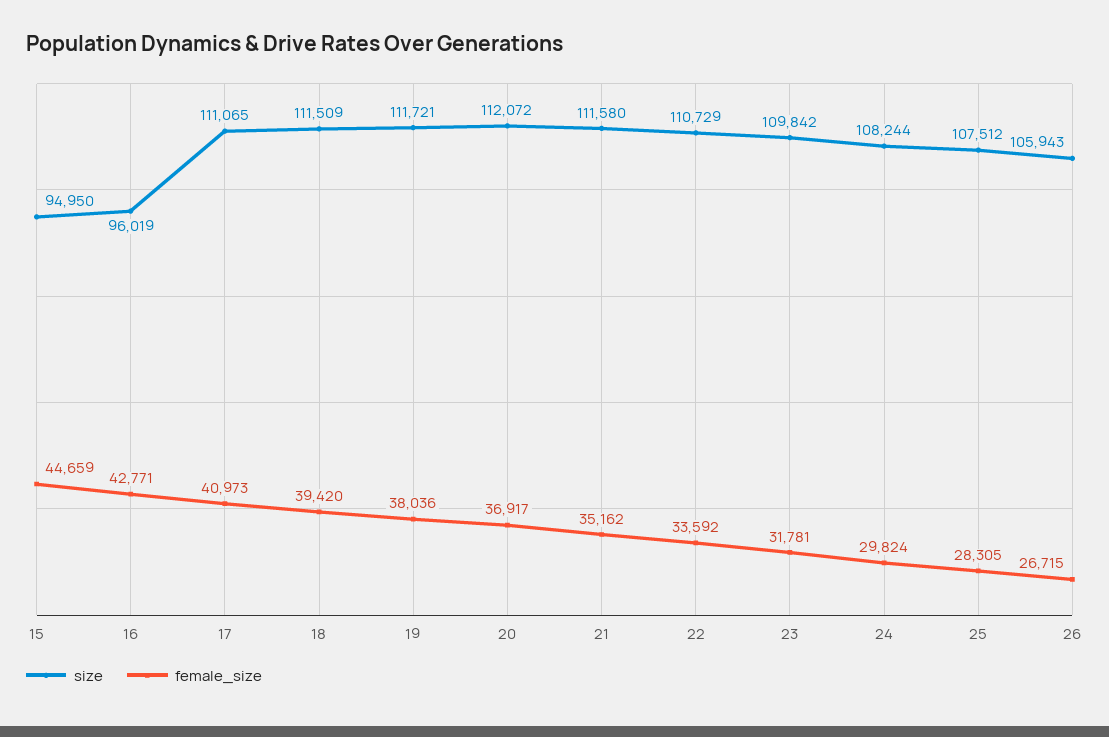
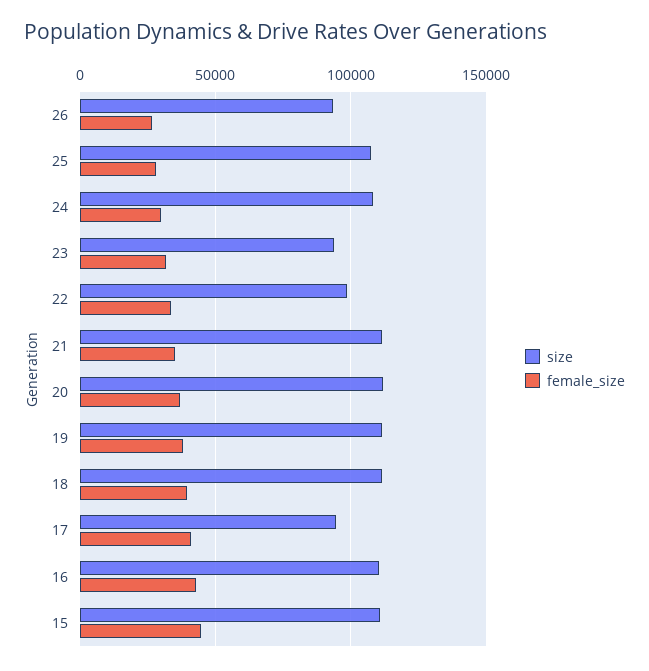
size, 15: 94950 -> 110000
size, 16: 96019 -> 110000
size, 17: 111065 -> 95000
size, 22: 110729 -> 100000
size, 23: 109842 -> 95000
size, 26: 105943 -> 95000

